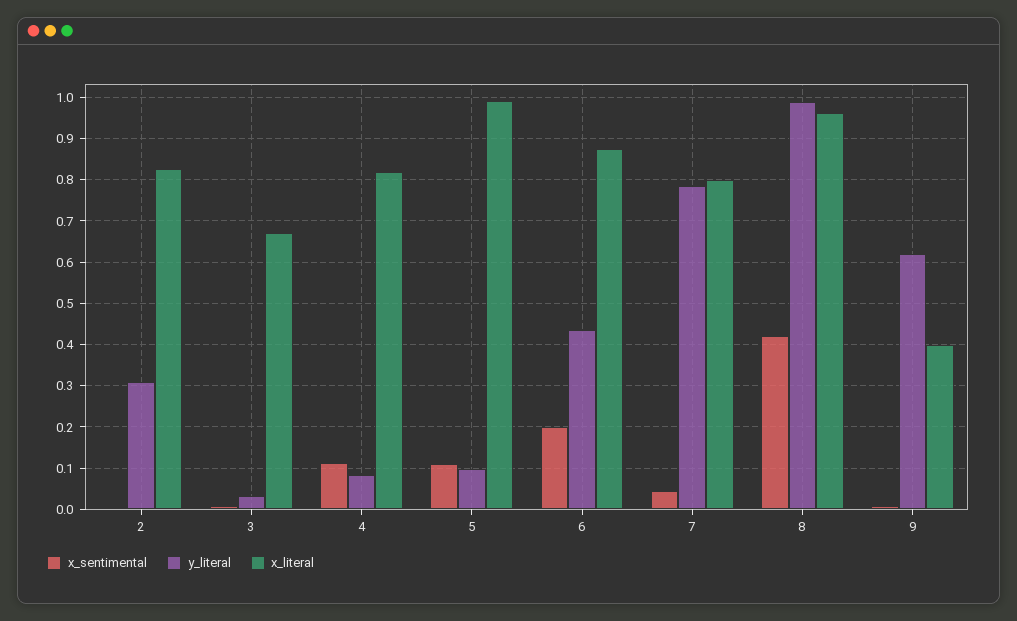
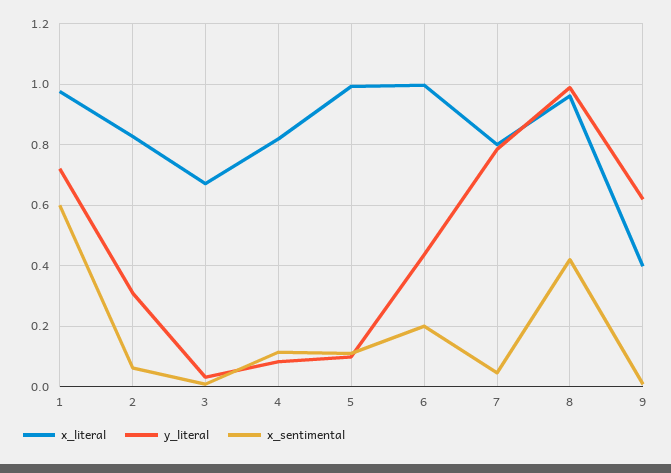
x_sentimental, 2: 0 -> 0.06
x_literal, 6: 0.88 -> 1
x_literal, 1: none -> 0.98
y_literal, 1: none -> 0.72
x_sentimental, 1: none -> 0.6

